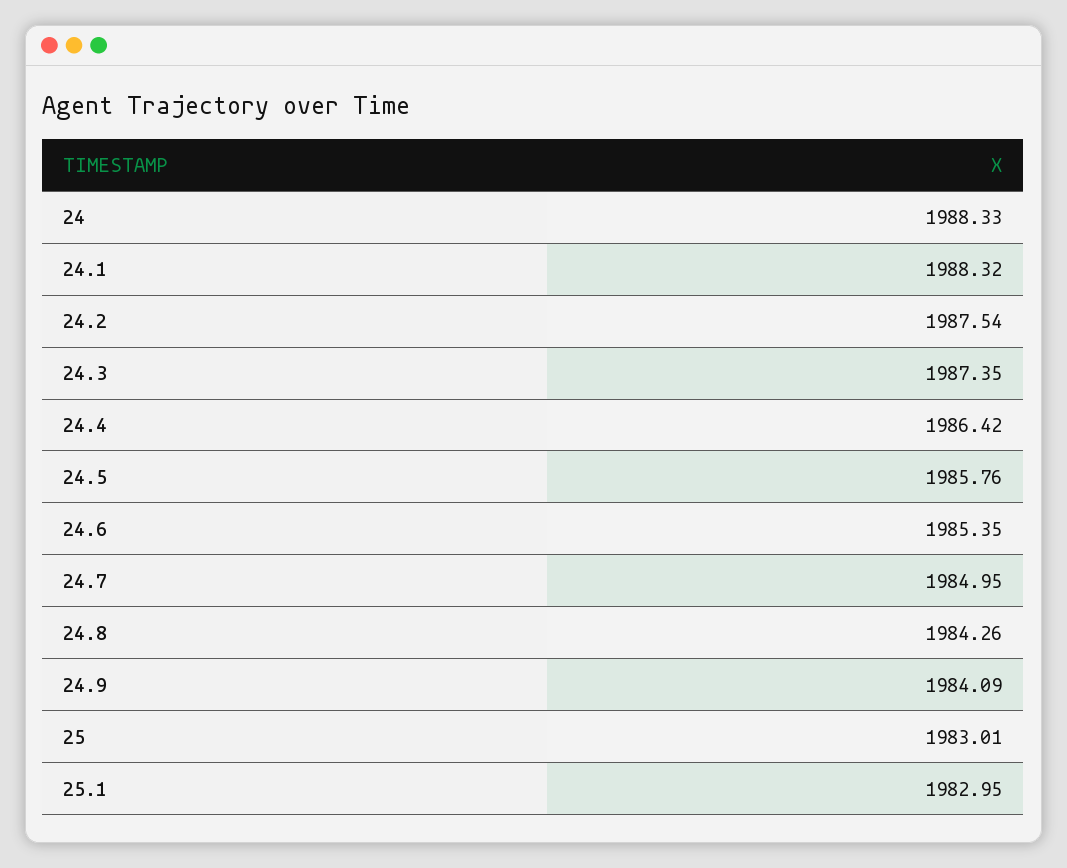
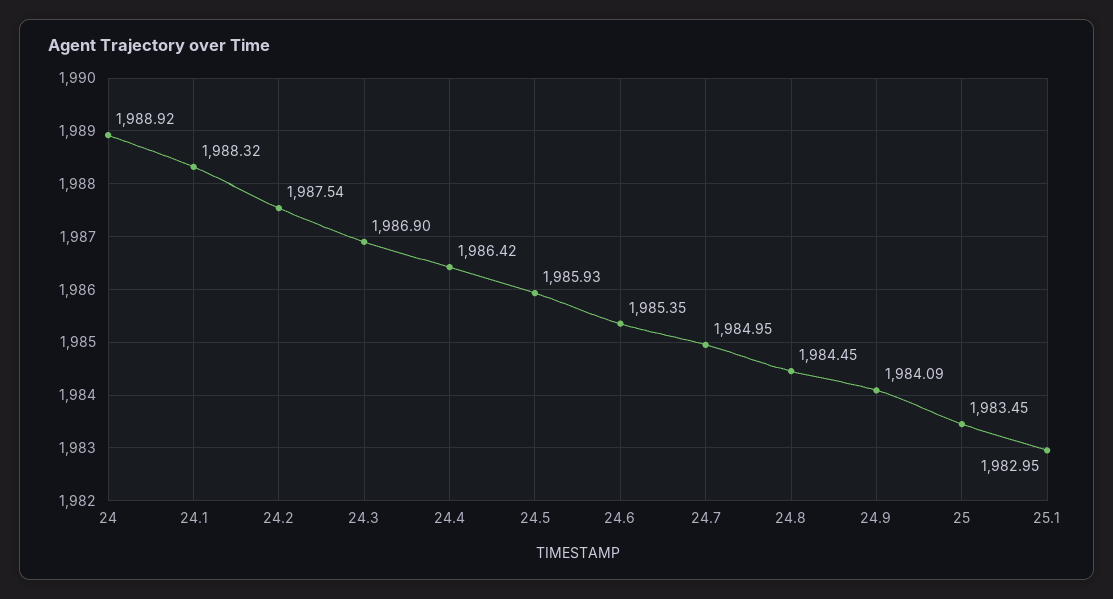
24: 1988.33 -> 1988.92
24.3: 1987.35 -> 1986.9
24.5: 1985.76 -> 1985.93
24.8: 1984.26 -> 1984.45
25: 1983.01 -> 1983.45

